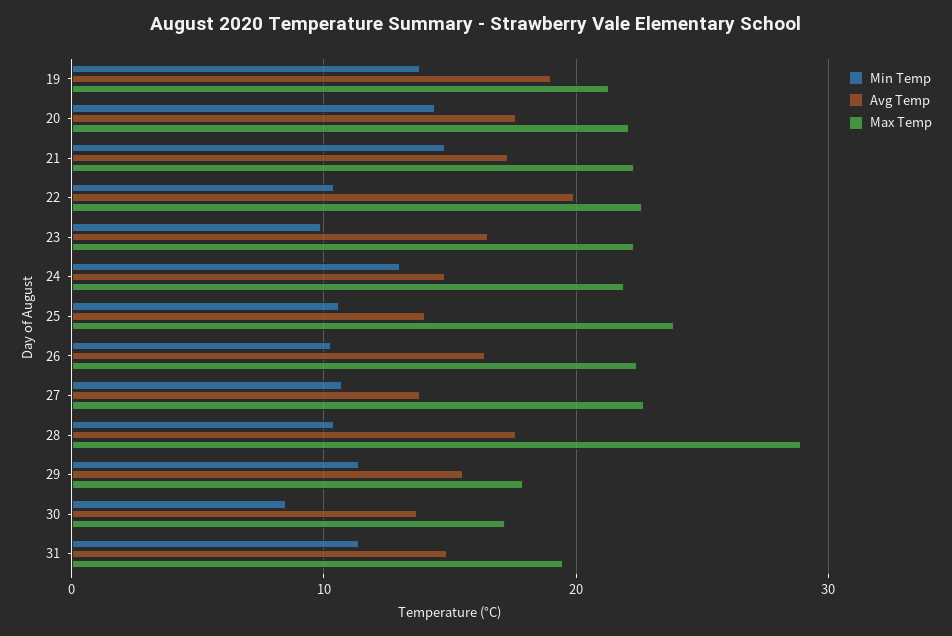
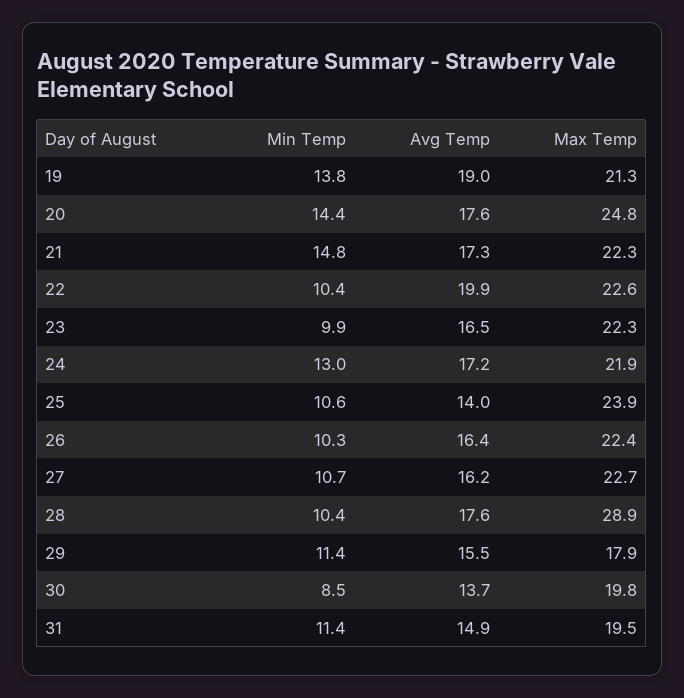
Max Temp, 20: 22 -> 24.8
Avg Temp, 24: 15 -> 17.2
Avg Temp, 27: 14 -> 16.2
Max Temp, 30: 17 -> 19.8

